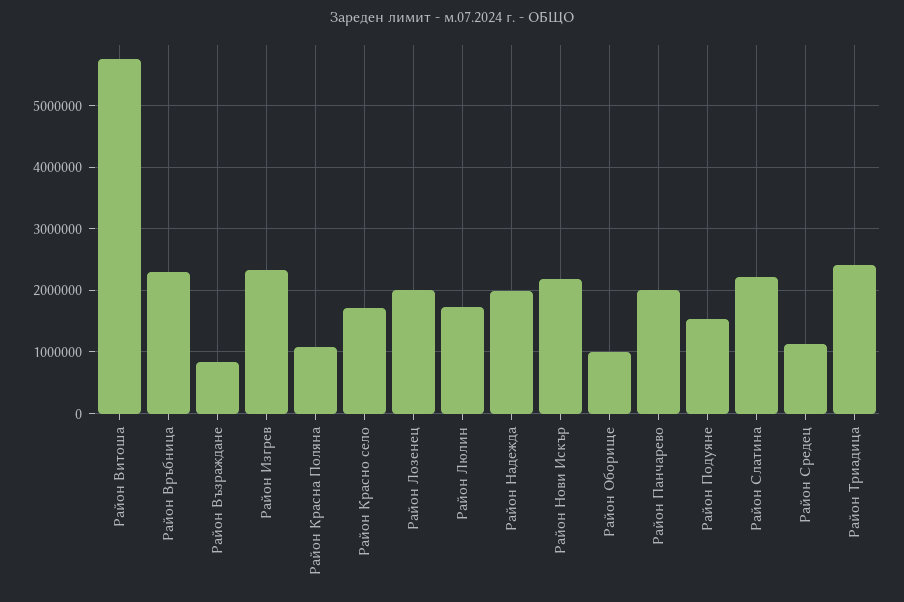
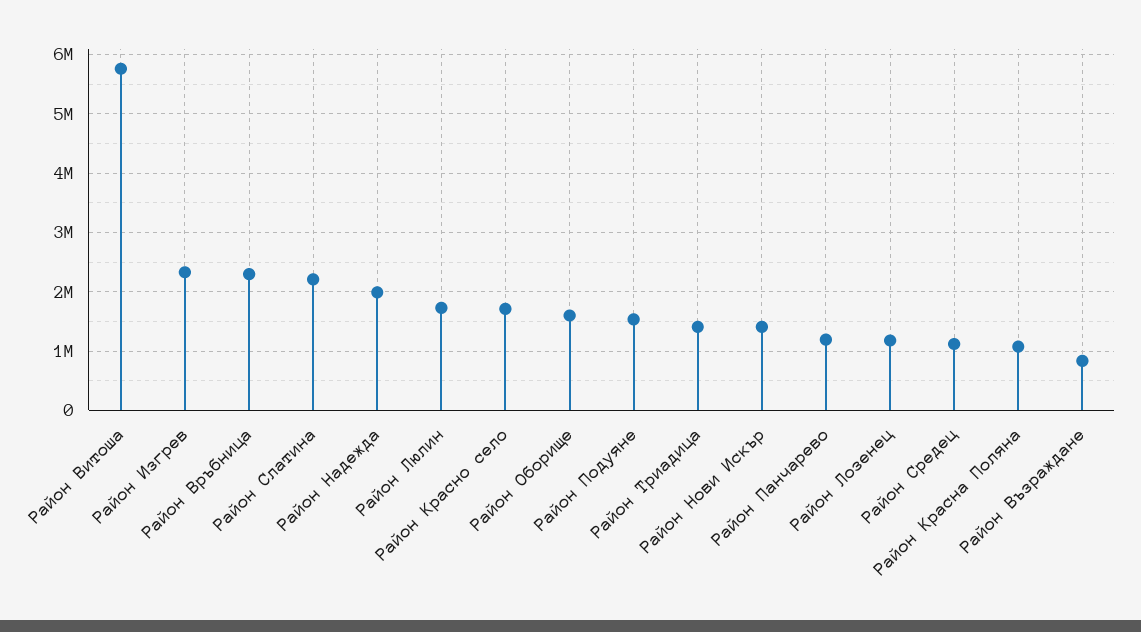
Район Лозенец: 2000000 -> 1200000
Район Нови Искър: 2200000 -> 1400000
Район Оборище: 1000000 -> 1600000
Район Панчарево: 2000000 -> 1200000
Район Триадица: 2400000 -> 1400000

